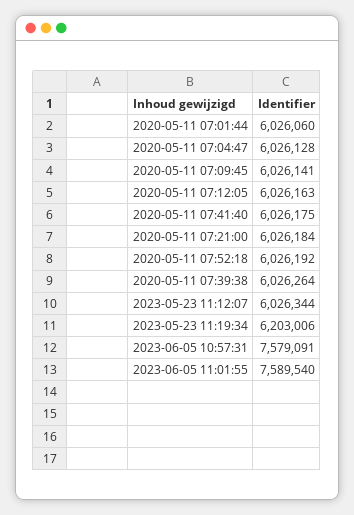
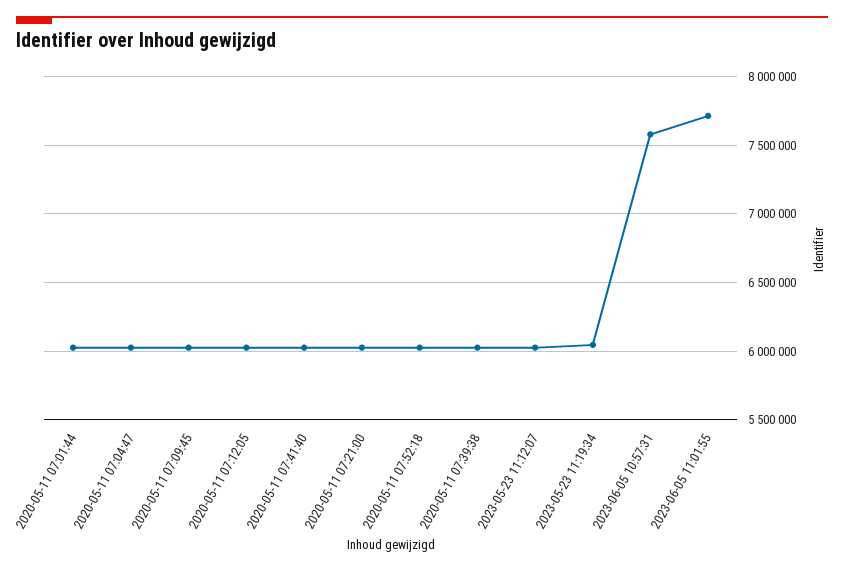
2023-05-23 11:19:34: 6203006 -> 6050000
2023-06-05 11:01:55: 7589540 -> 7700000

